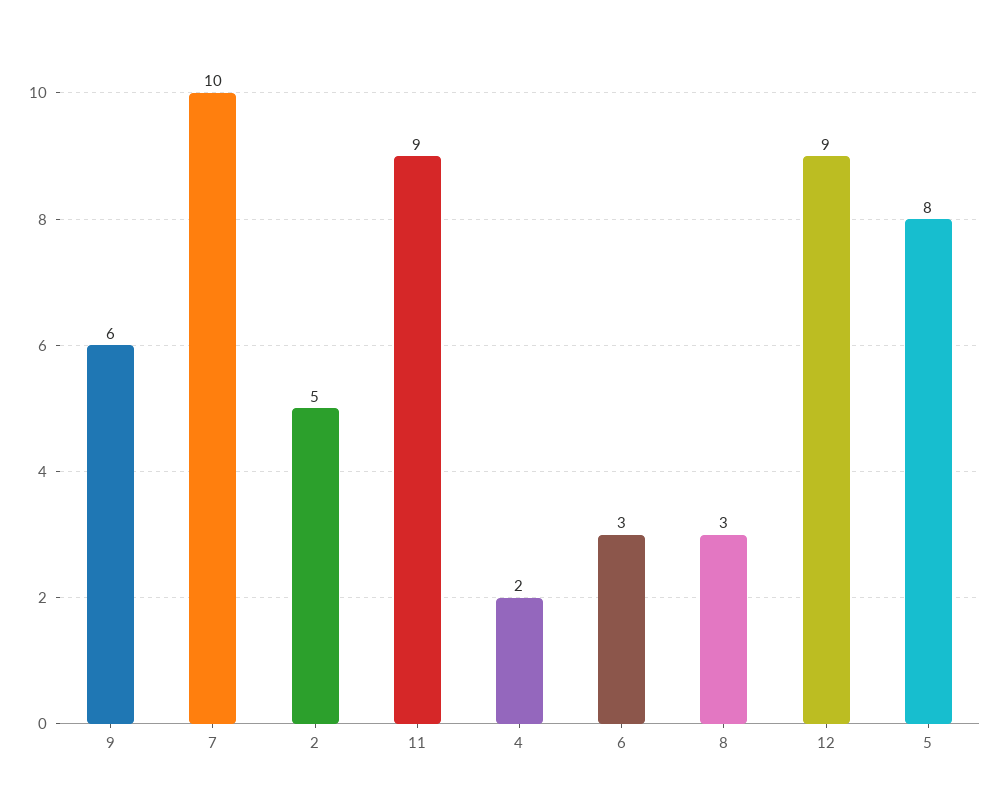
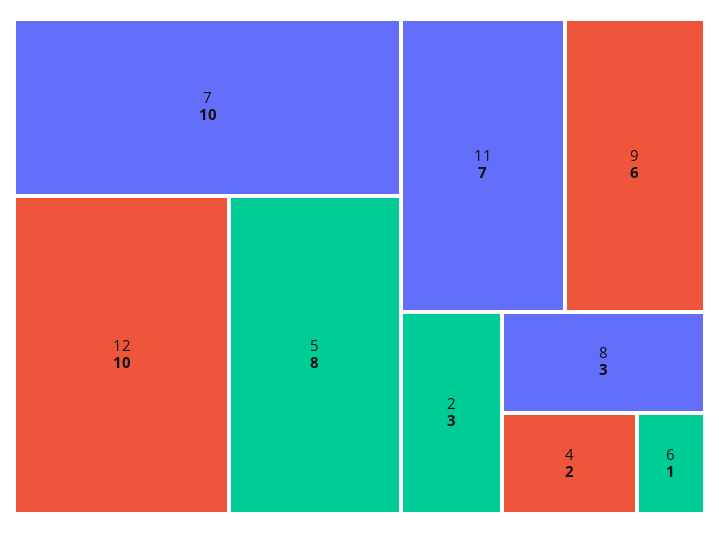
2: 5 -> 3
11: 9 -> 7
6: 3 -> 1
12: 9 -> 10

